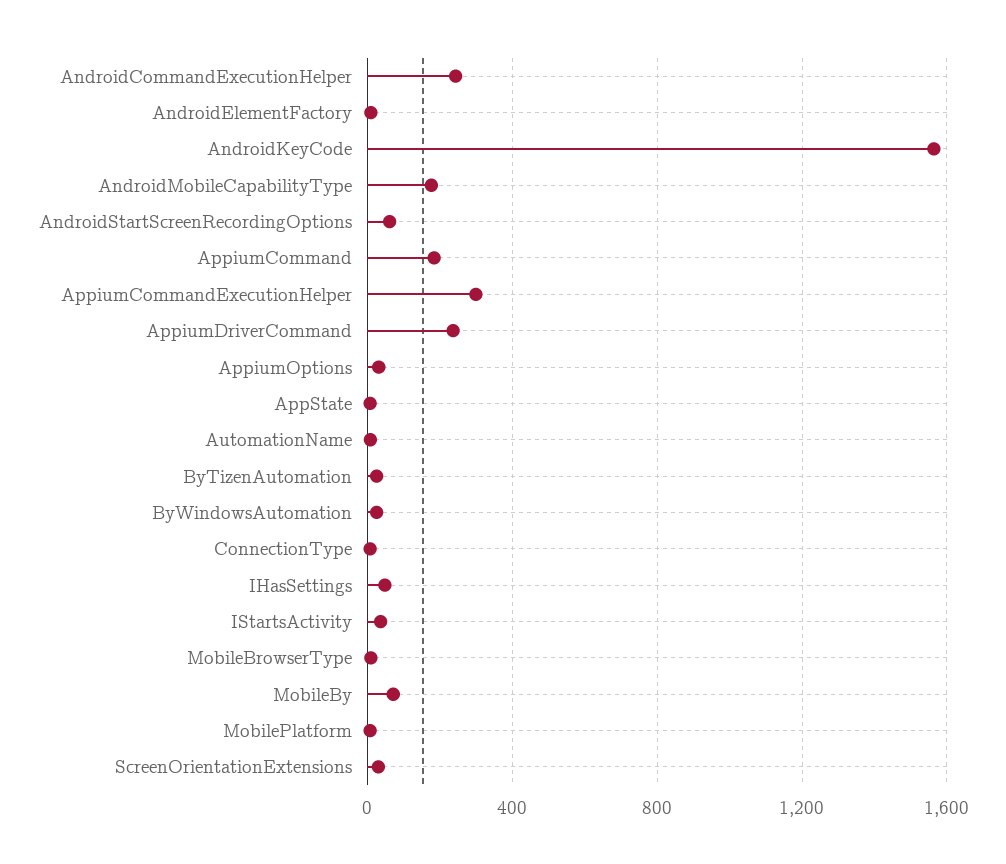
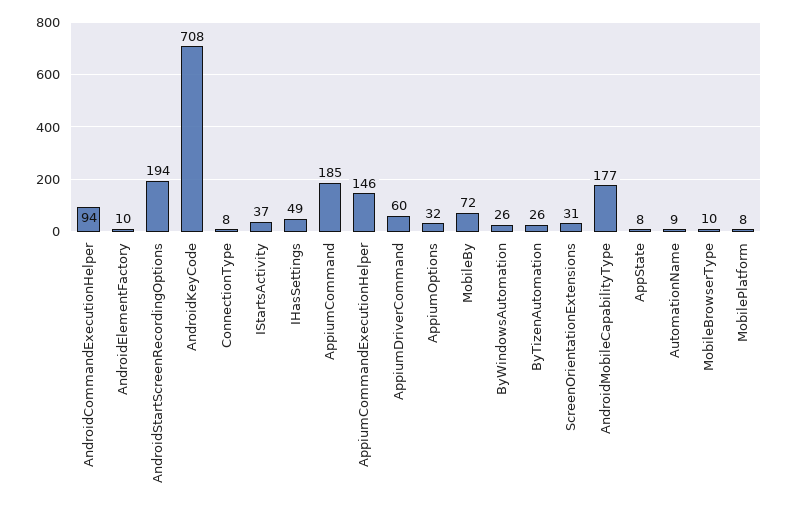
AndroidCommandExecutionHelper: 250 -> 94
AndroidKeyCode: 1550 -> 708
AndroidStartScreenRecordingOptions: 50 -> 194
AppiumCommandExecutionHelper: 300 -> 146
AppiumDriverCommand: 250 -> 60

